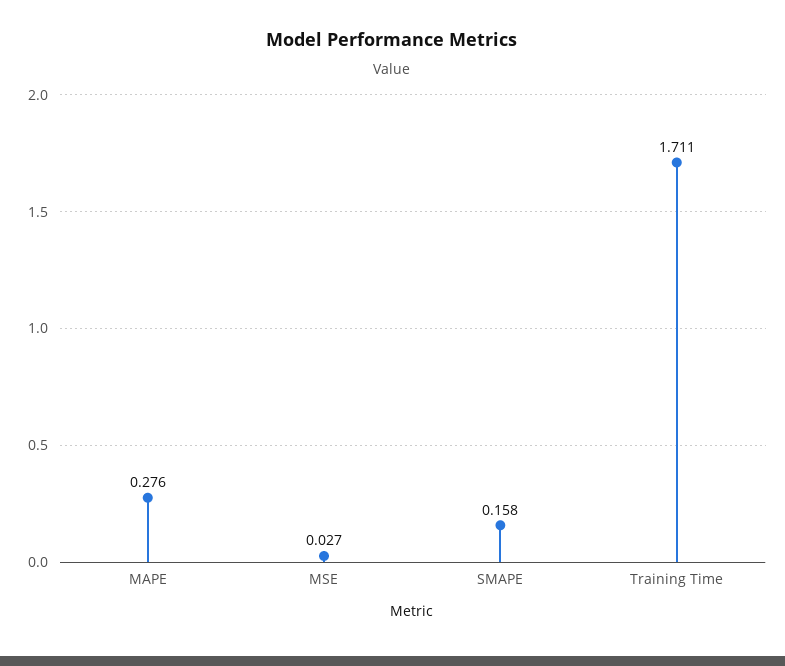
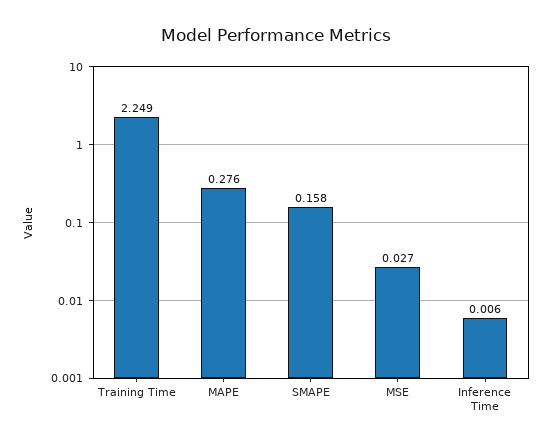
Training Time: 1.711 -> 2.249
Inference Time: none -> 0.006

